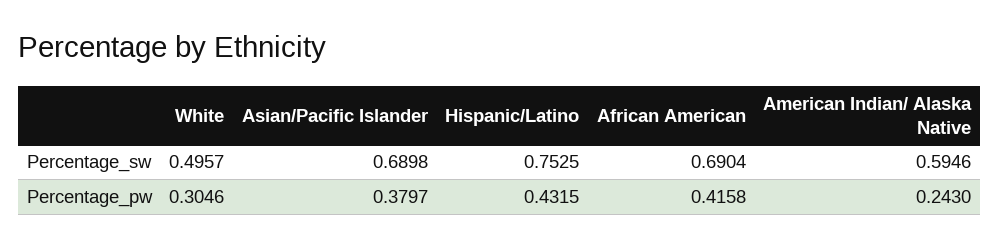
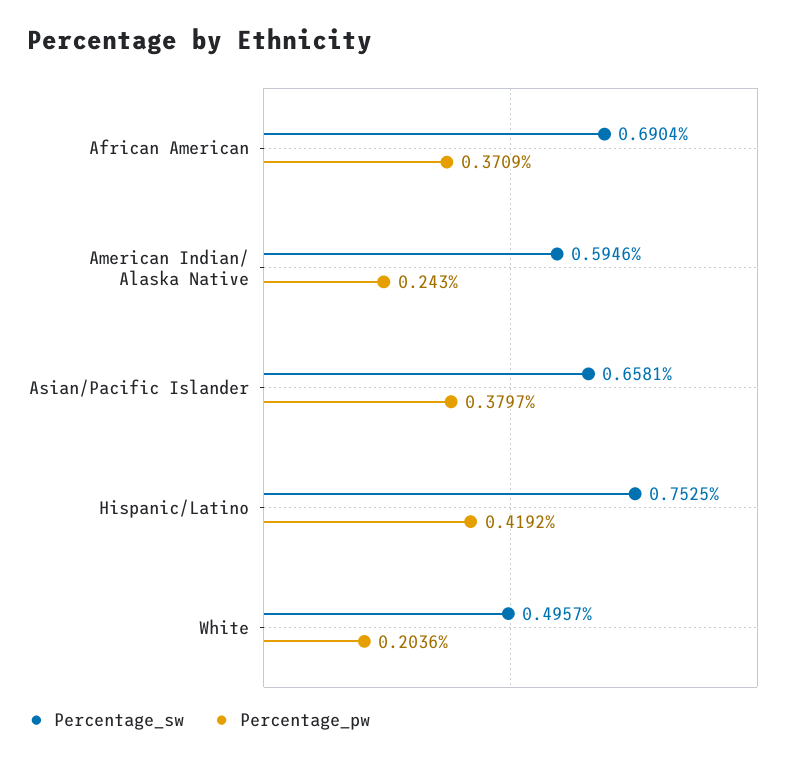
Percentage_sw, Asian/Pacific Islander: 0.6898 -> 0.6581
Percentage_pw, White: 0.3046 -> 0.2036
Percentage_pw, Hispanic/Latino: 0.4315 -> 0.4192
Percentage_pw, African American: 0.4158 -> 0.3709

